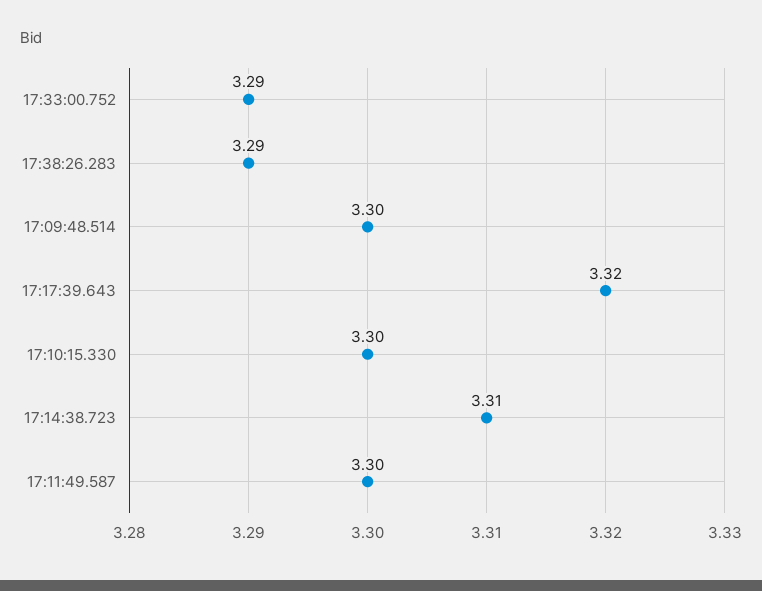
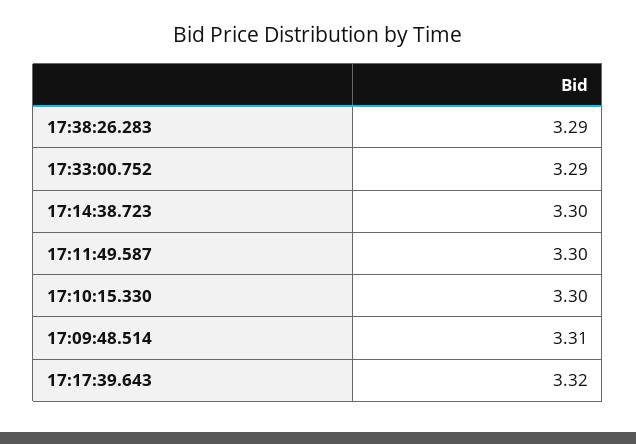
17:09:48.514: 3.3 -> 3.31
17:14:38.723: 3.31 -> 3.3

